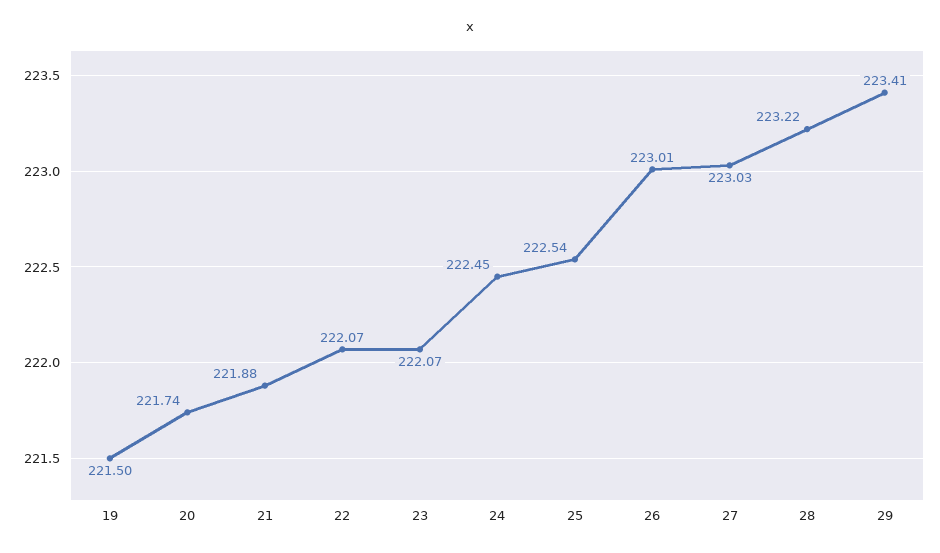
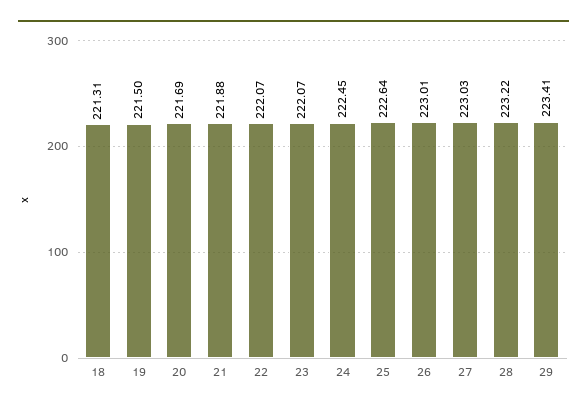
20: 221.74 -> 221.69
25: 222.54 -> 222.64
18: none -> 221.31

